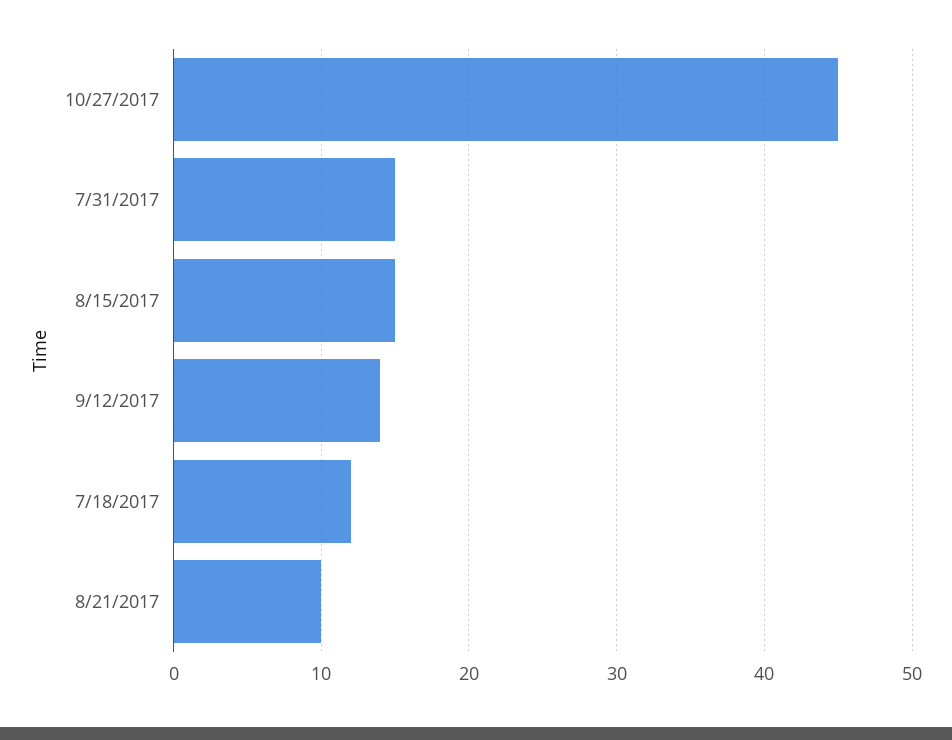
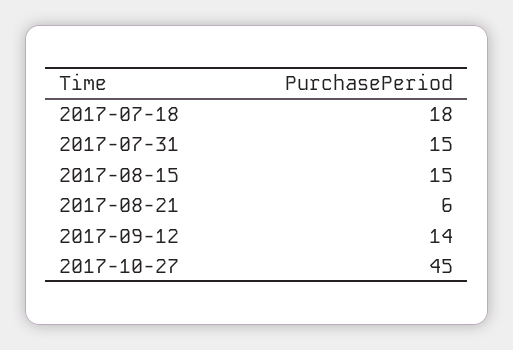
7/18/2017: 12 -> 18
8/21/2017: 10 -> 6

